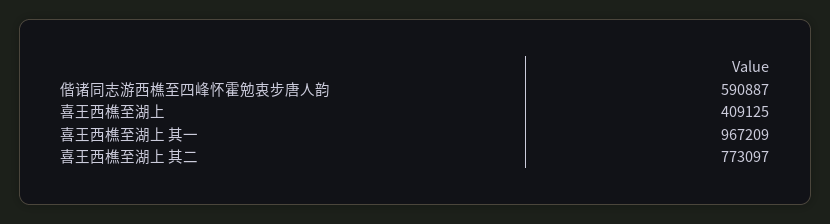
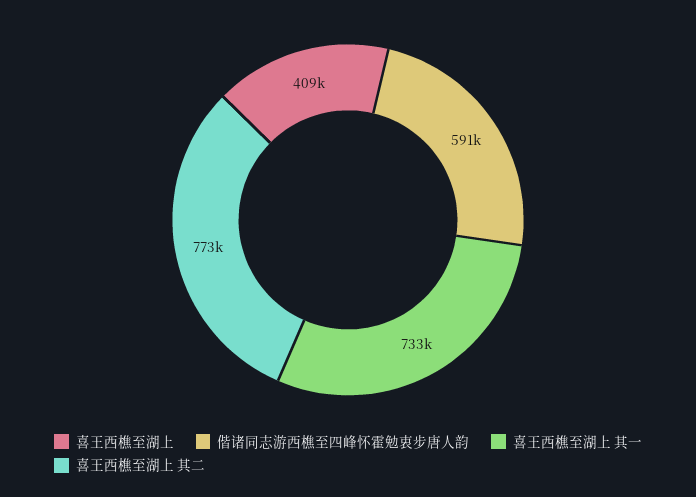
喜王西樵至湖上 其一: 967209 -> 733000

